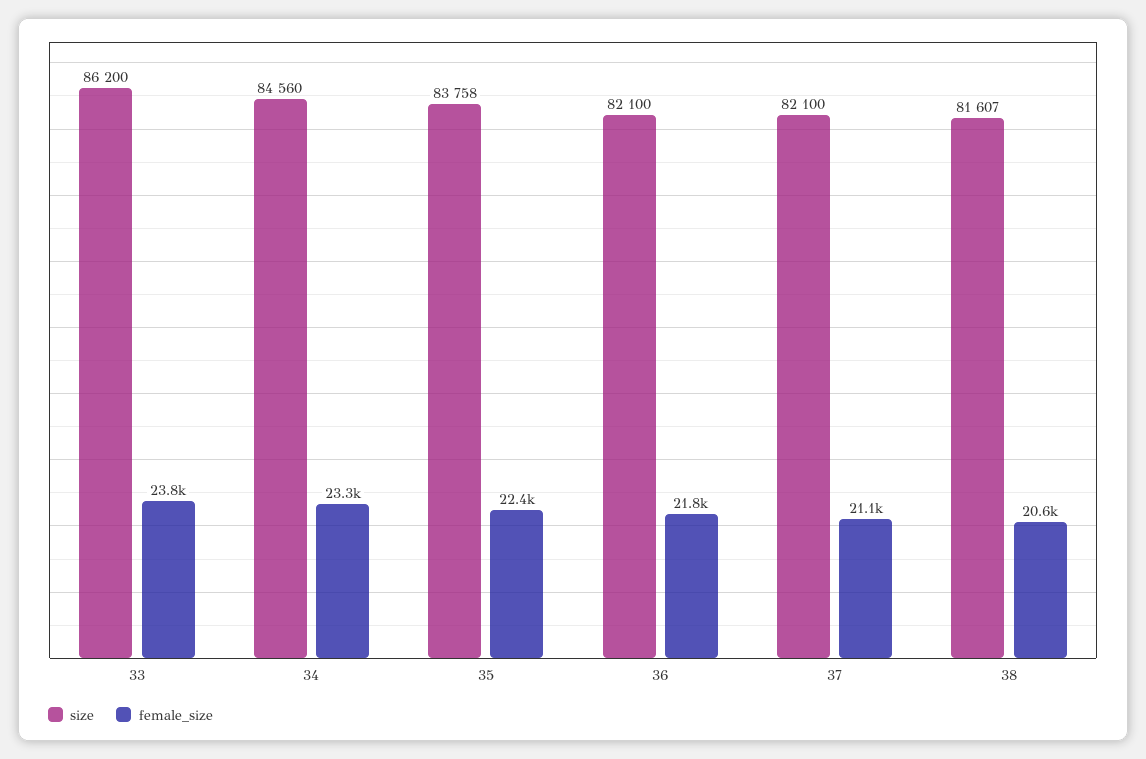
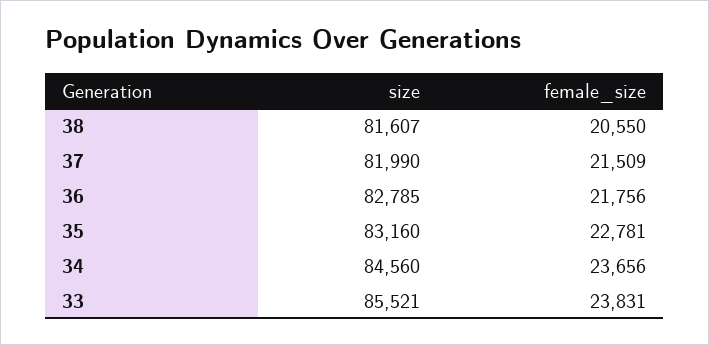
size, 33: 86200 -> 85521
female_size, 34: 23300 -> 23656
size, 35: 83758 -> 83160
female_size, 35: 22400 -> 22781
size, 36: 82100 -> 82785
size, 37: 82100 -> 81990
female_size, 37: 21100 -> 21509

